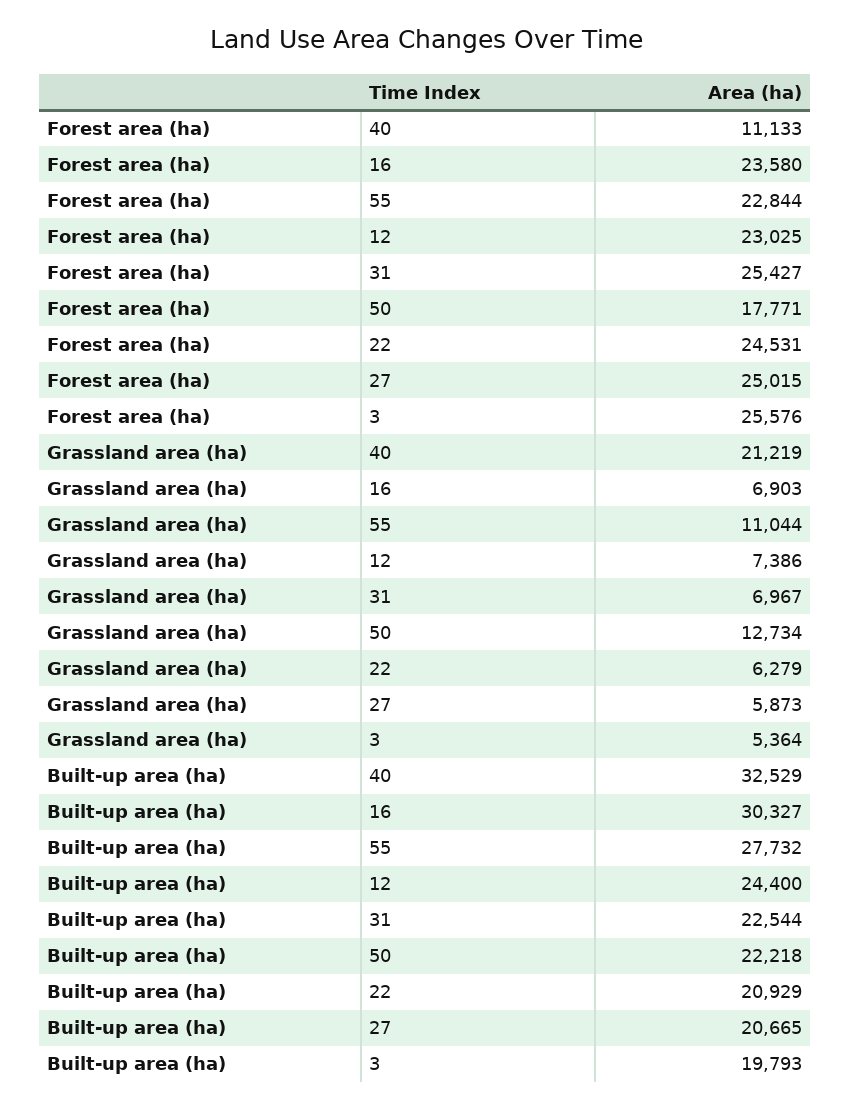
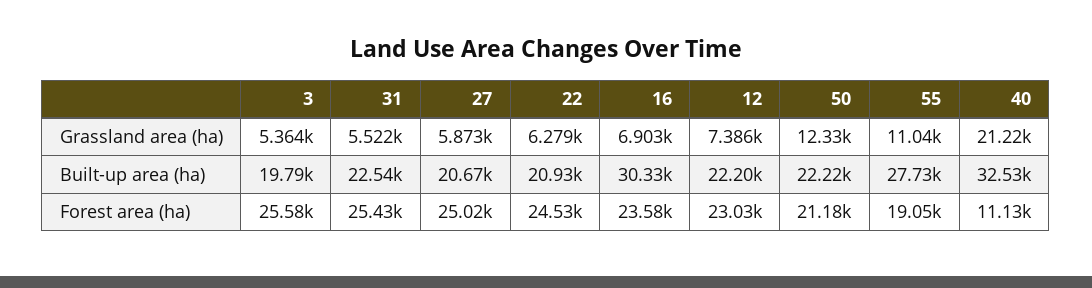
Forest area (ha), 55: 22844 -> 19050
Forest area (ha), 50: 17771 -> 21180
Grassland area (ha), 31: 6967 -> 5522
Grassland area (ha), 50: 12734 -> 12330
Built-up area (ha), 12: 24400 -> 22200

